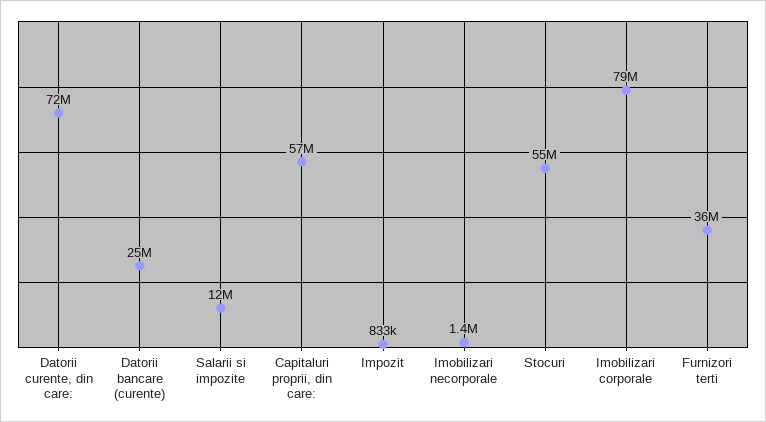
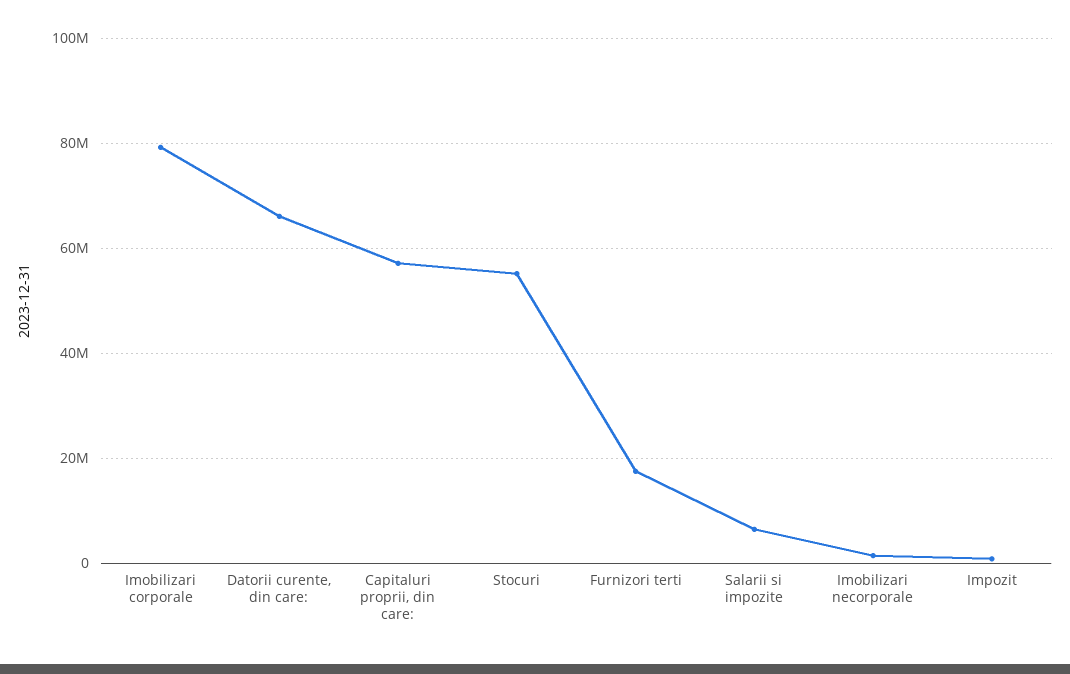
Datorii curente, din care:: 72000000 -> 66000000
Datorii bancare (curente): 25000000 -> none
Salarii si impozite: 12000000 -> 6000000
Furnizori terti: 36000000 -> 18000000

